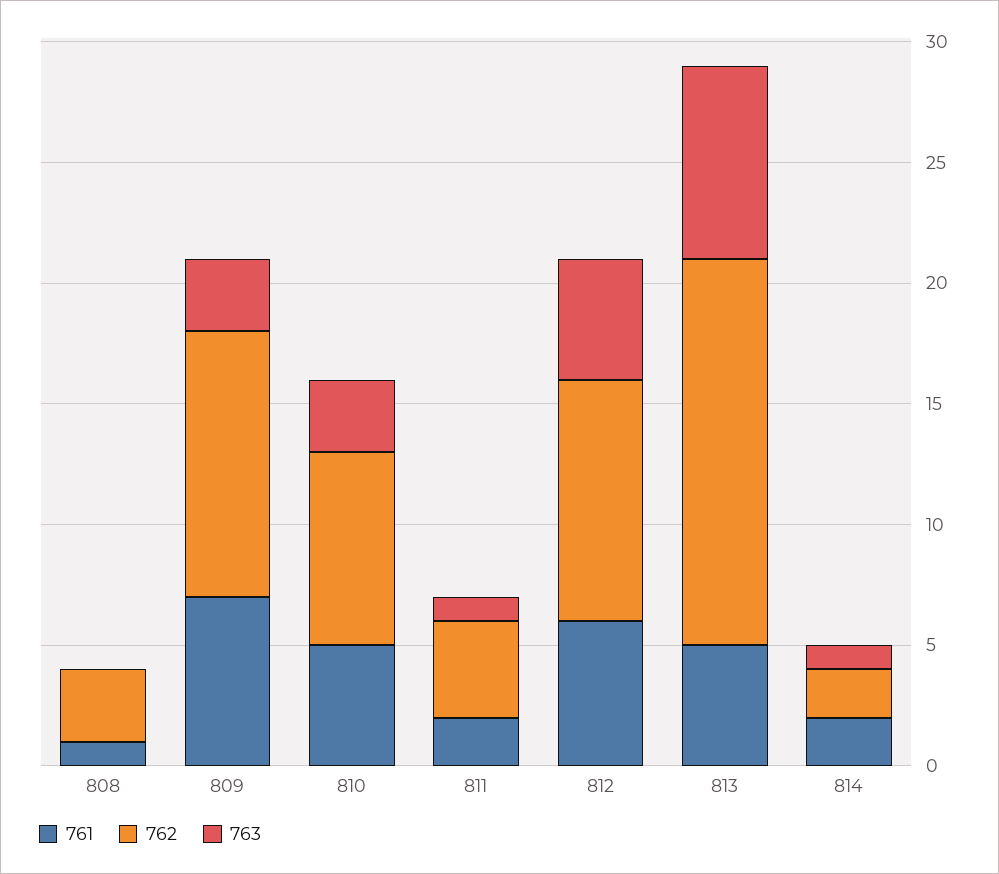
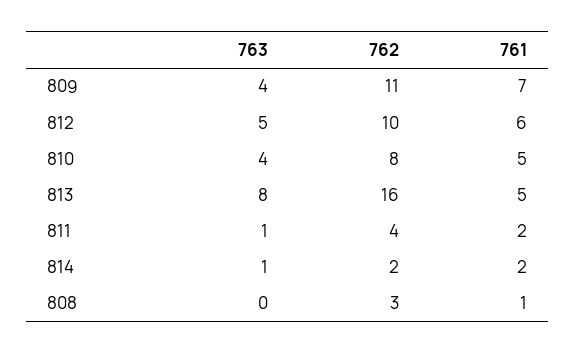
763, 809: 3 -> 4
763, 810: 3 -> 4

